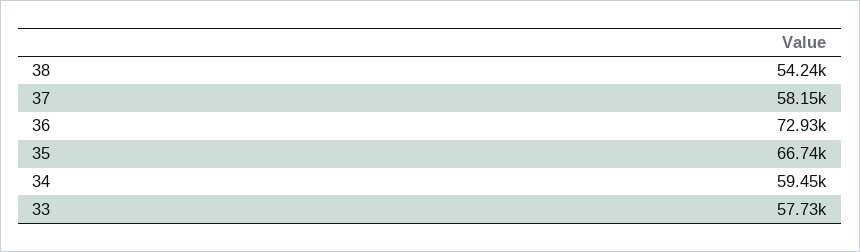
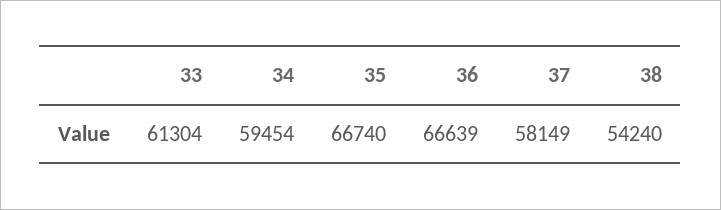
36: 72930 -> 66639
33: 57730 -> 61304

